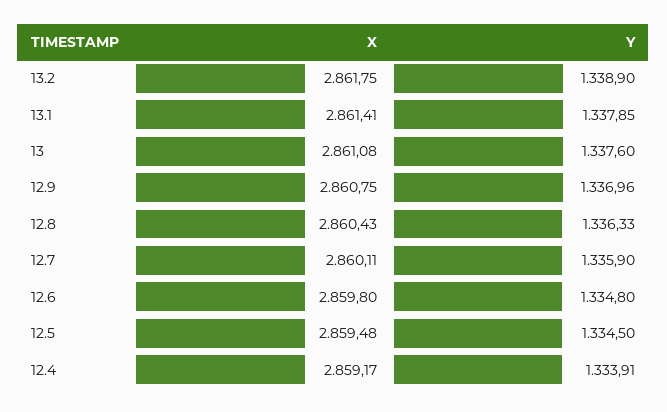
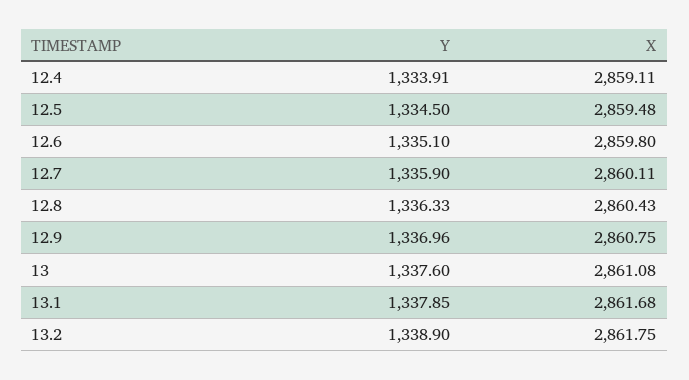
X, 13.1: 2861.41 -> 2861.68
Y, 12.6: 1334.8 -> 1335.1
X, 12.4: 2859.17 -> 2859.11

